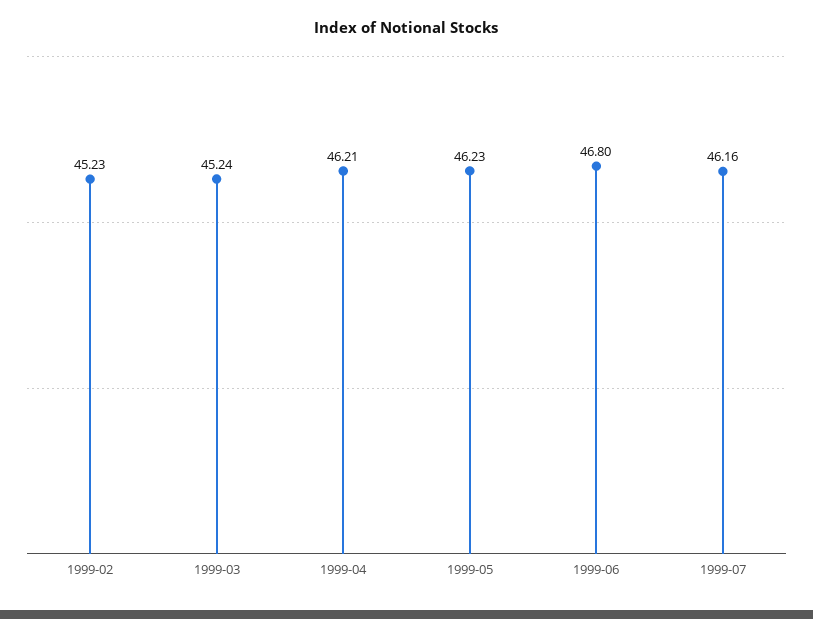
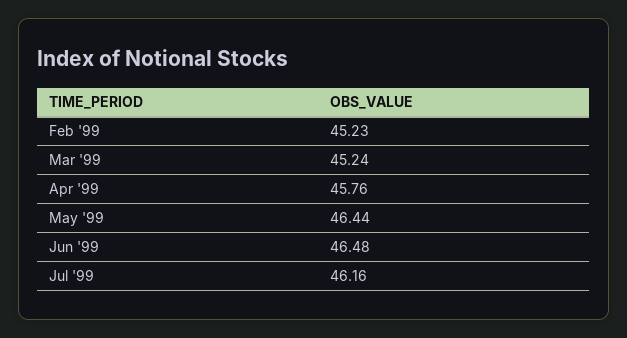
1999-04: 46.21 -> 45.76
1999-05: 46.23 -> 46.44
1999-06: 46.8 -> 46.48

